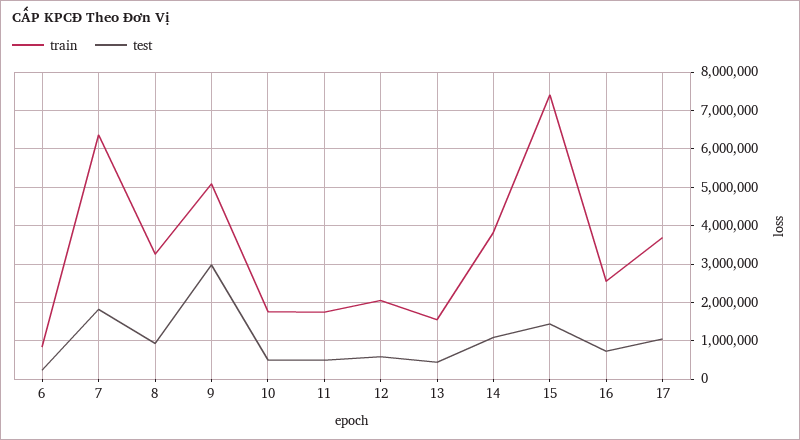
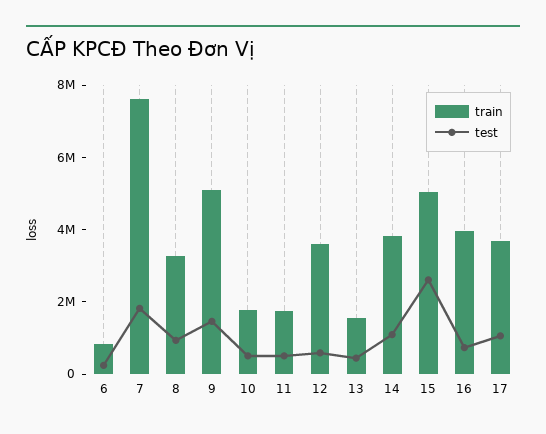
train, 7: 6400000 -> 7500000
test, 9: 3000000 -> 1500000
train, 12: 2000000 -> 3500000
train, 15: 7400000 -> 5000000
test, 15: 1400000 -> 2500000
train, 16: 2600000 -> 4000000

